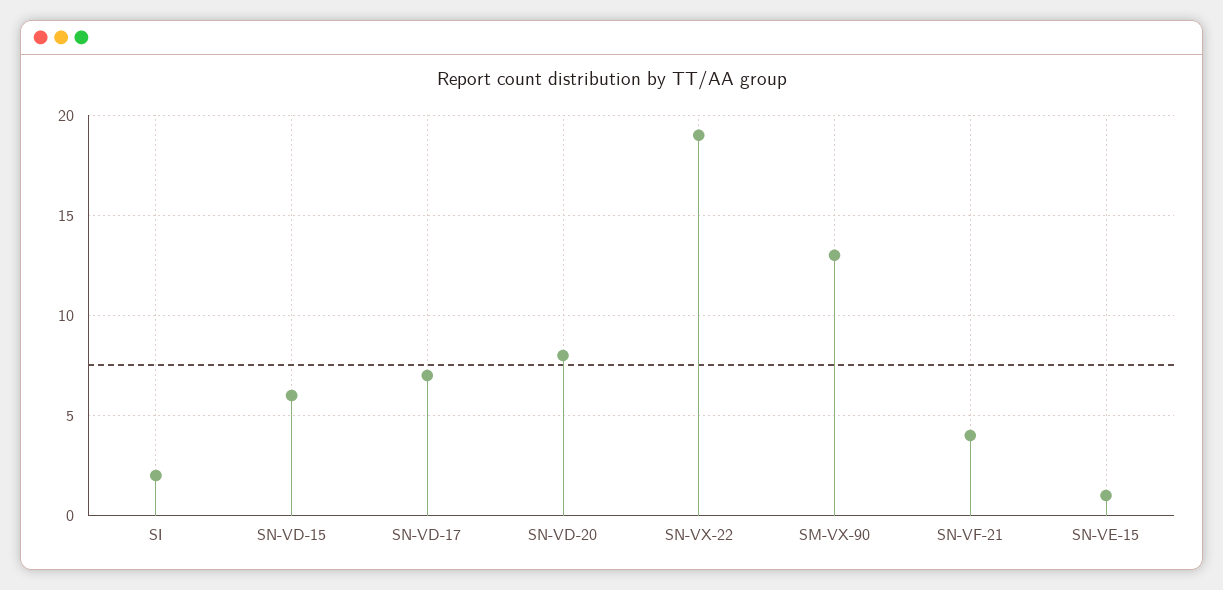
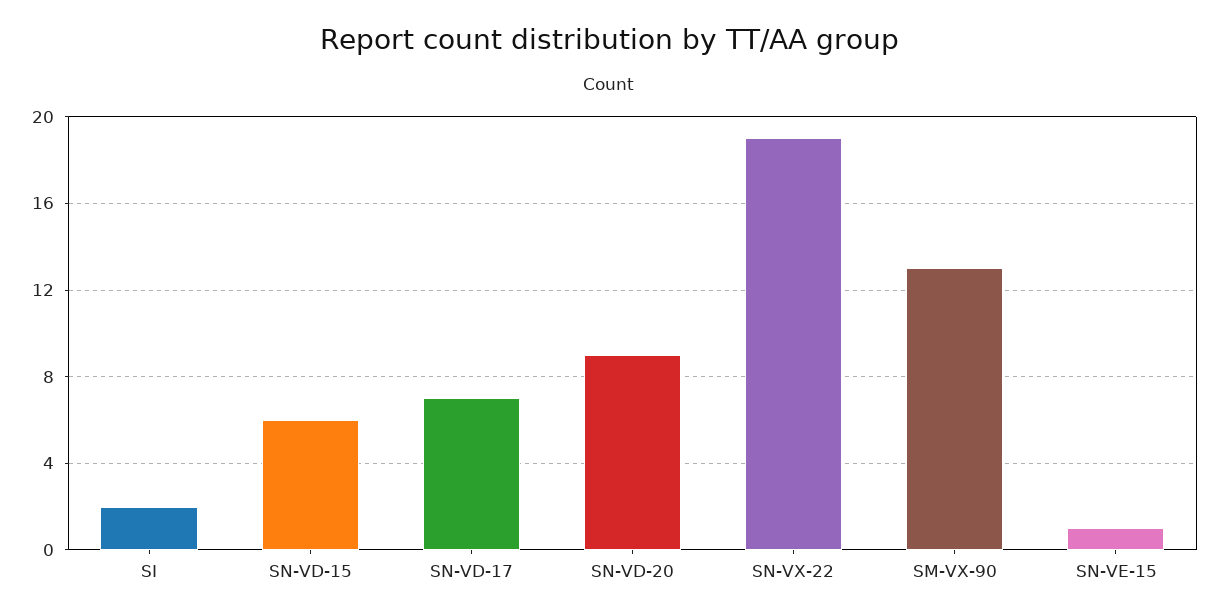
SN-VD-20: 8 -> 9
SN-VF-21: 4 -> none

